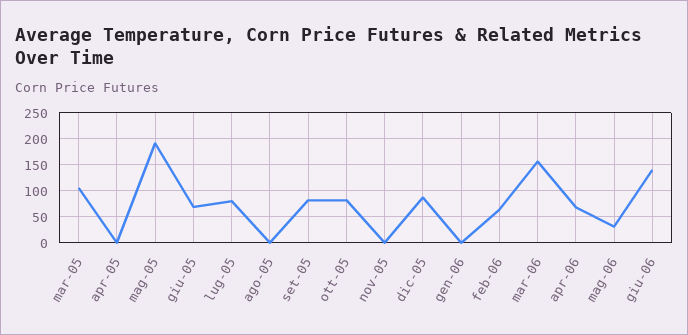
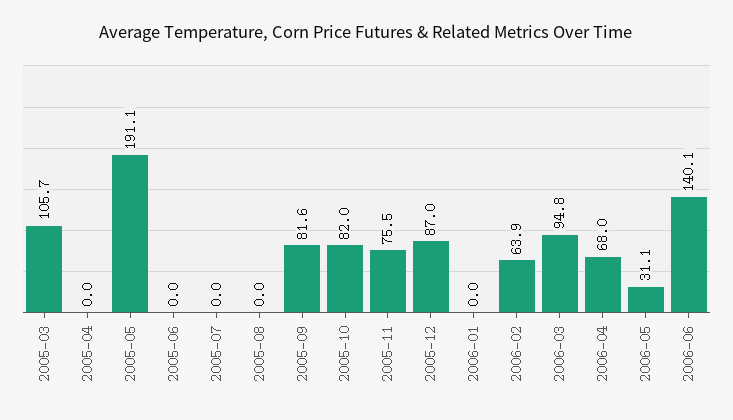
giu-05: 75 -> 0
lug-05: 75 -> 0
nov-05: 0 -> 75.5
mar-06: 150 -> 94.8

